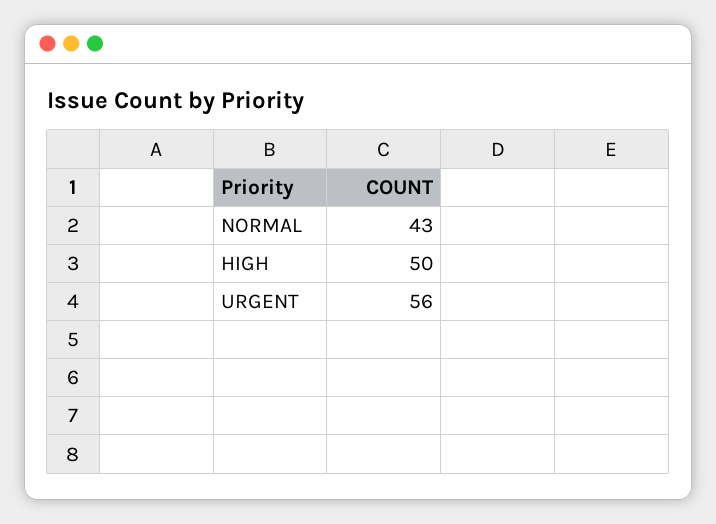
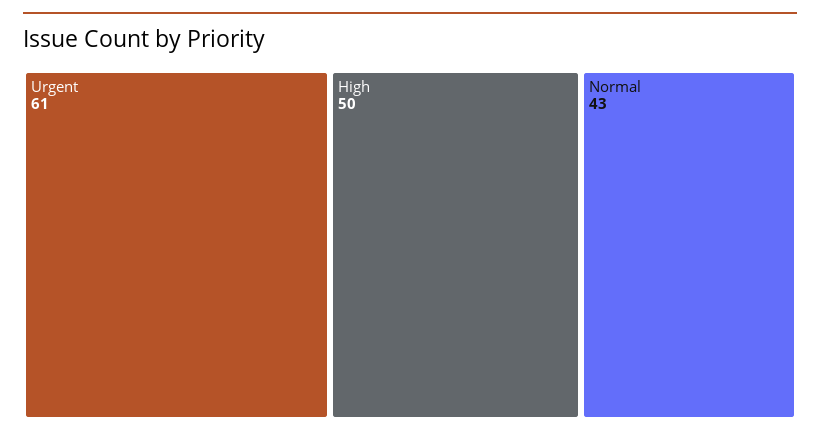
URGENT: 56 -> 61

